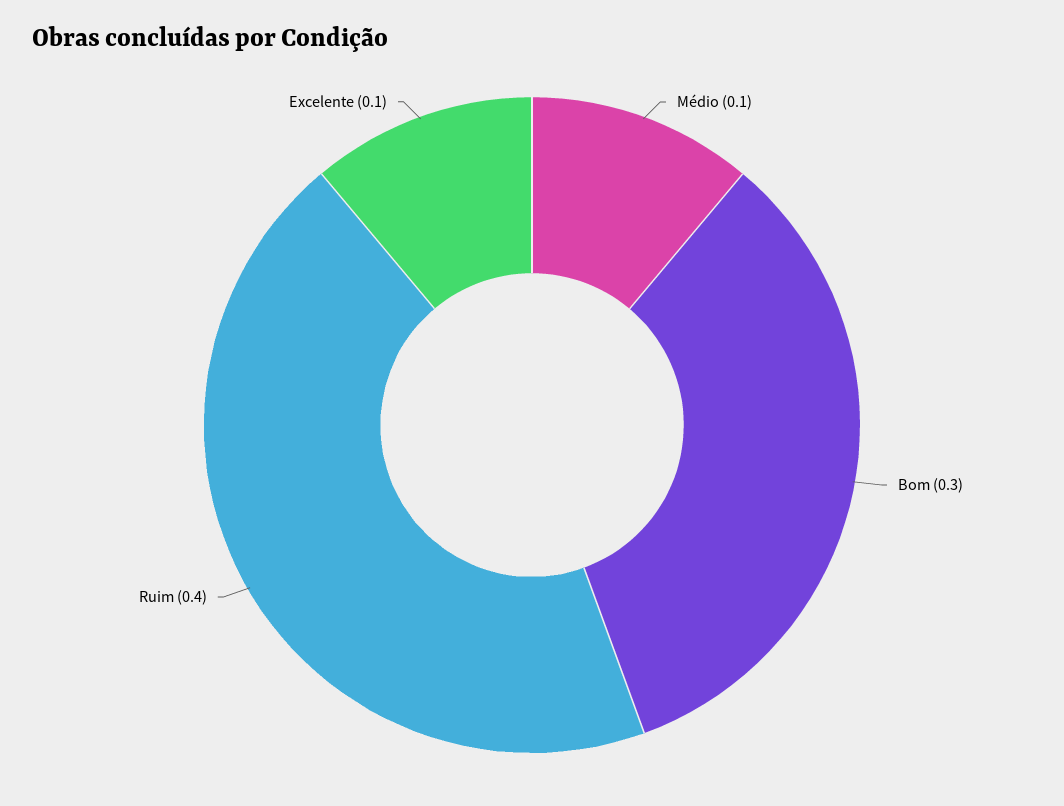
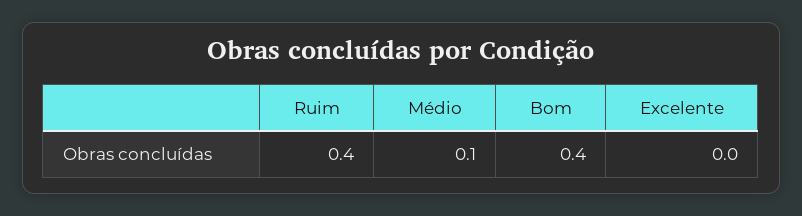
Bom: 0.3 -> 0.4
Excelente: 0.1 -> 0

